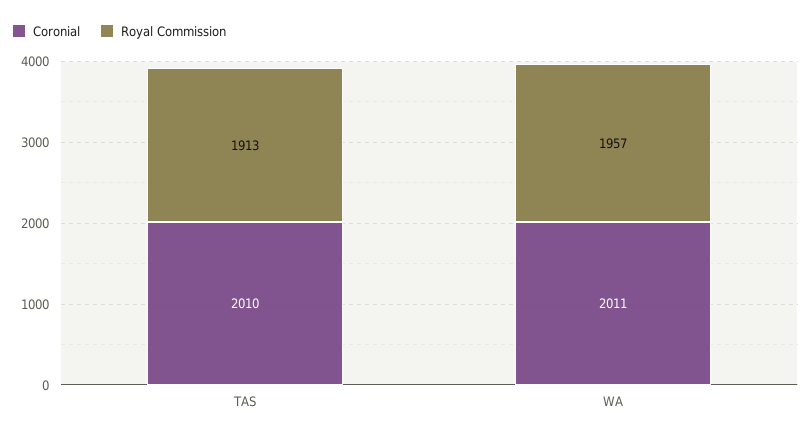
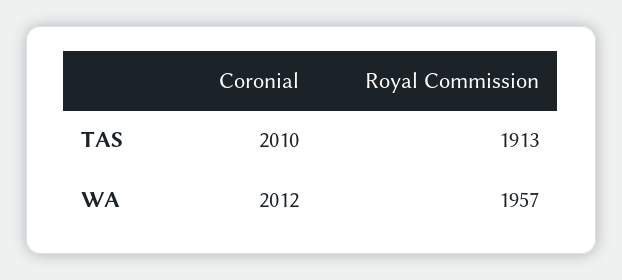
Coronial, WA: 2011 -> 2012

